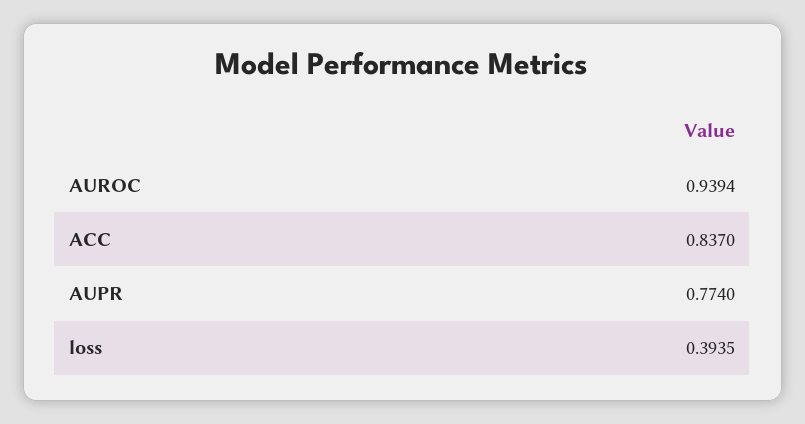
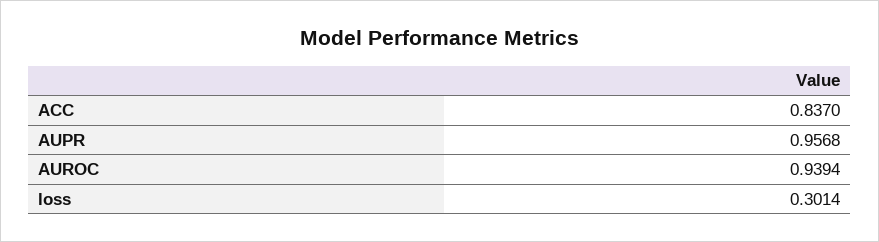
AUPR: 0.774 -> 0.9568
loss: 0.3935 -> 0.3014

